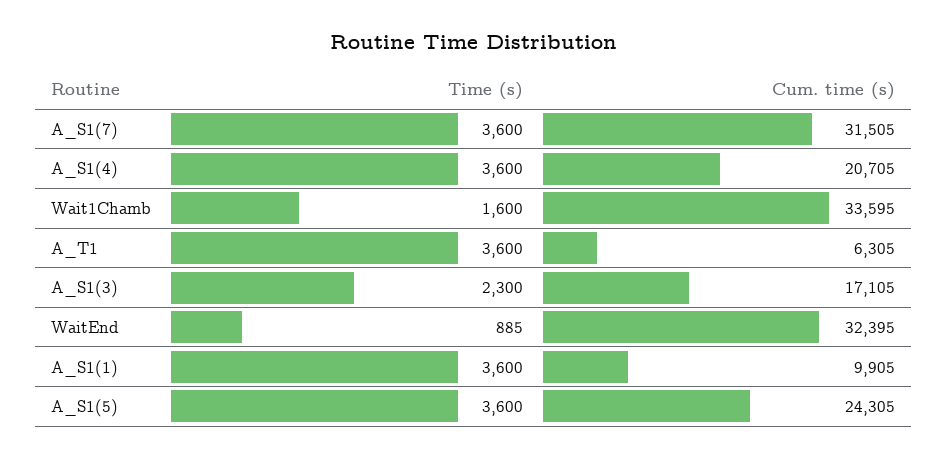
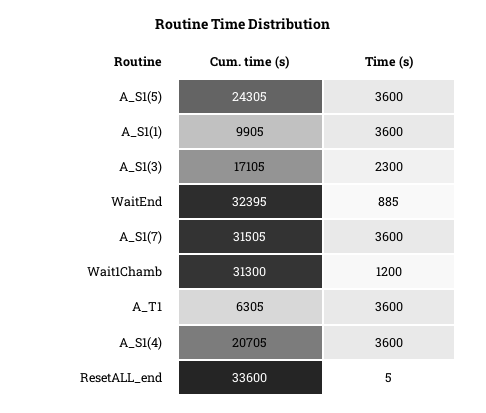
Time (s), Wait1Chamb: 1600 -> 1200
Cum. time (s), Wait1Chamb: 33595 -> 31300
Cum. time (s), ResetALL_end: none -> 33600
Time (s), ResetALL_end: none -> 5

